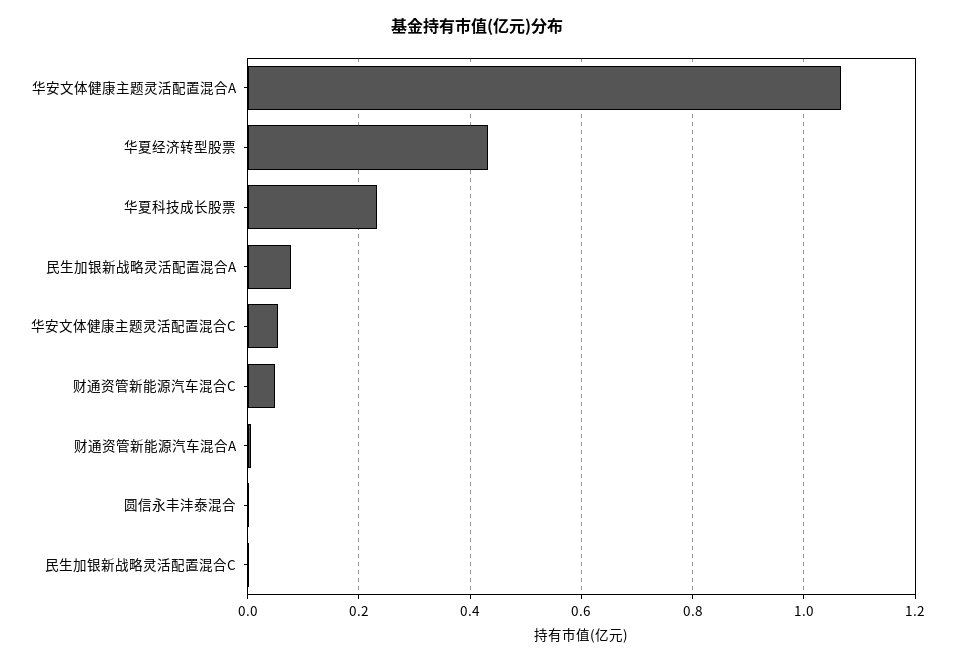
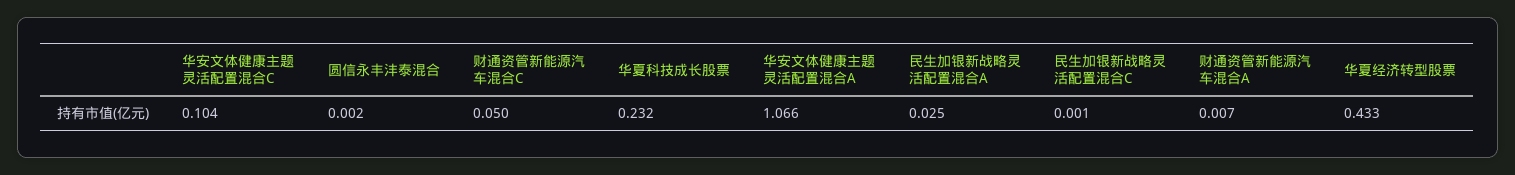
民生加银新战略灵活配置混合A: 0.08 -> 0.025
华安文体健康主题灵活配置混合C: 0.06 -> 0.104

